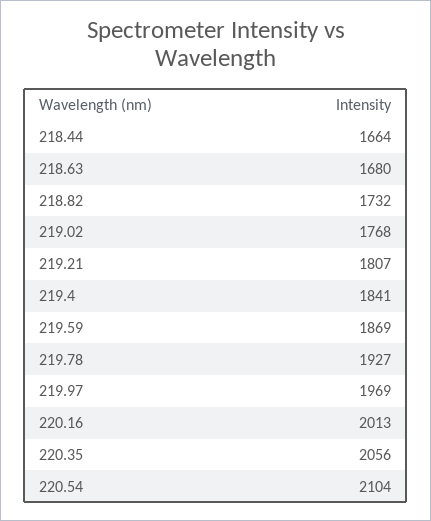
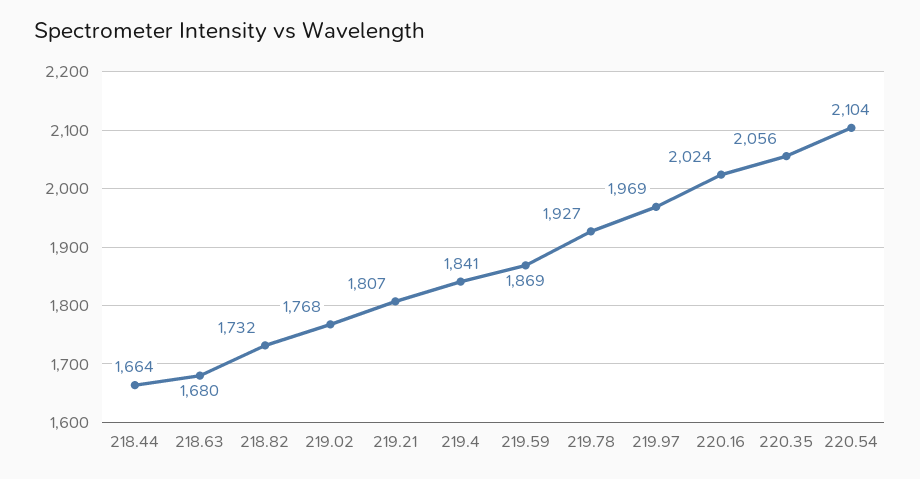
220.16: 2013 -> 2024

